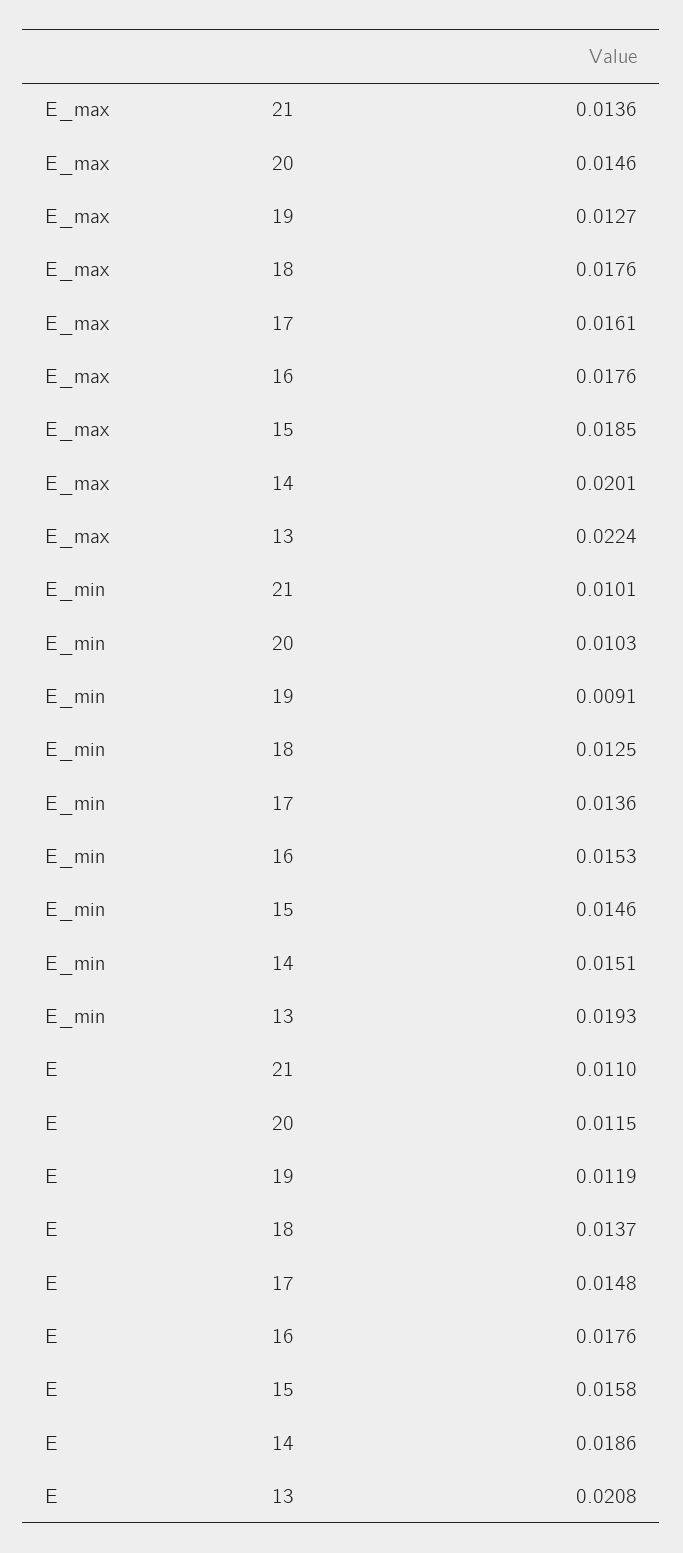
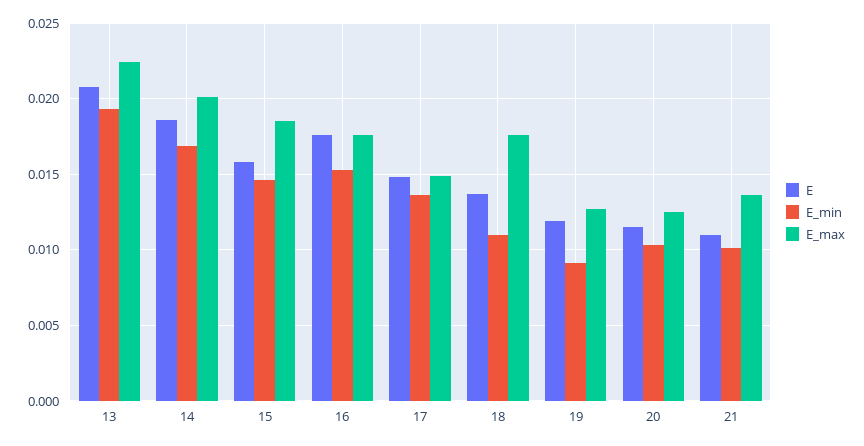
E_max, 20: 0.0146 -> 0.0125
E_max, 17: 0.0161 -> 0.015
E_min, 18: 0.0125 -> 0.011
E_min, 14: 0.0151 -> 0.017

